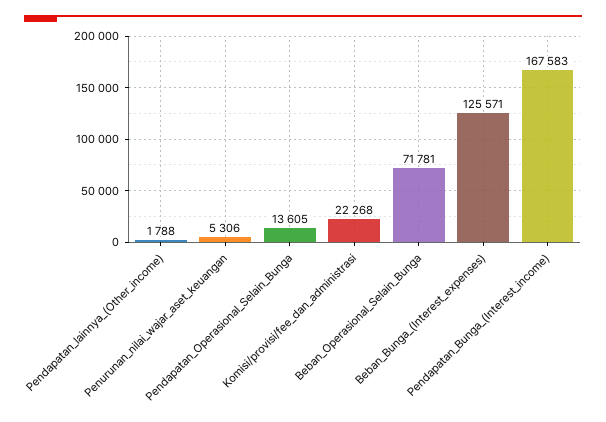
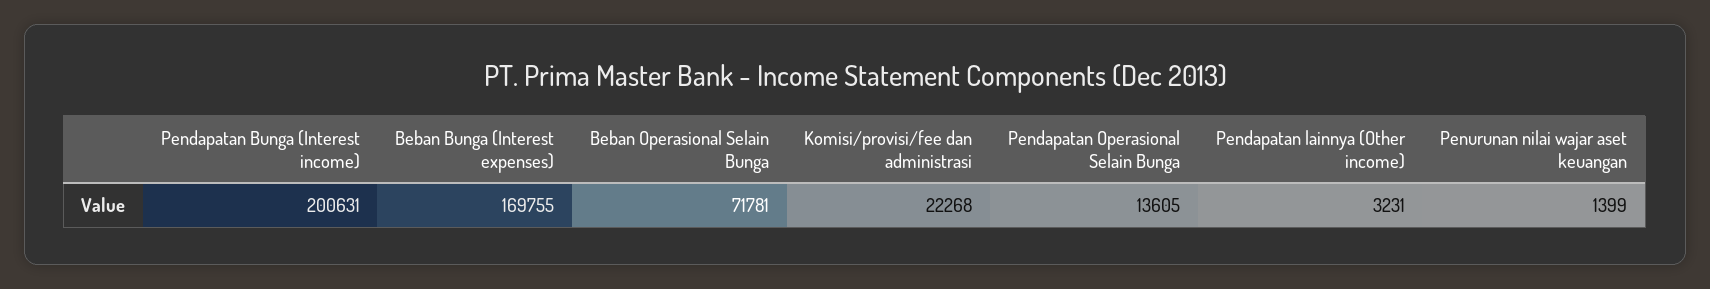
Pendapatan_lainnya_(Other_income): 1788 -> 3231
Penurunan_nilai_wajar_aset_keuangan: 5306 -> 1399
Beban_Bunga_(Interest_expenses): 125571 -> 169755
Pendapatan_Bunga_(Interest_income): 167583 -> 200631

